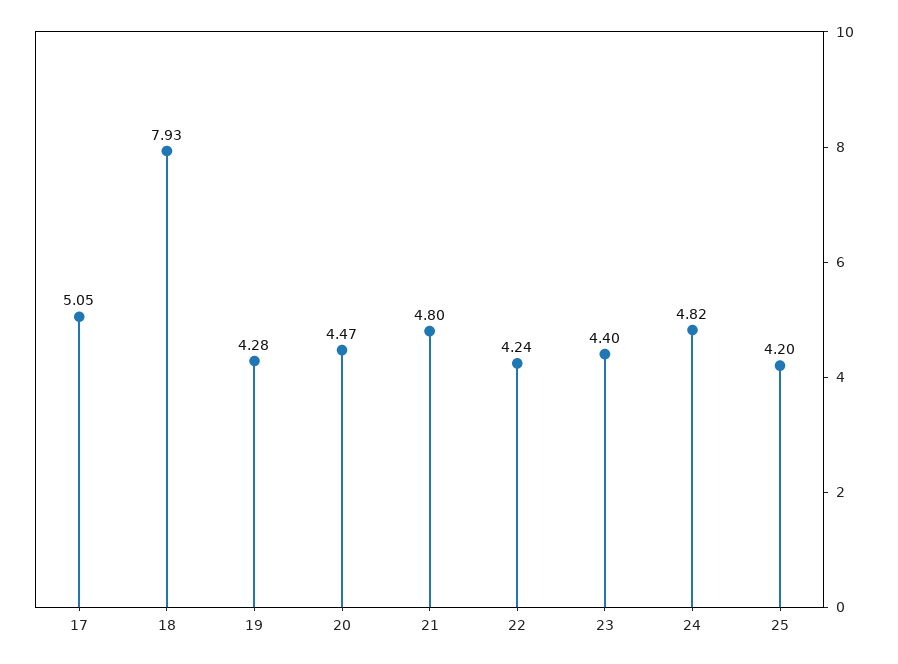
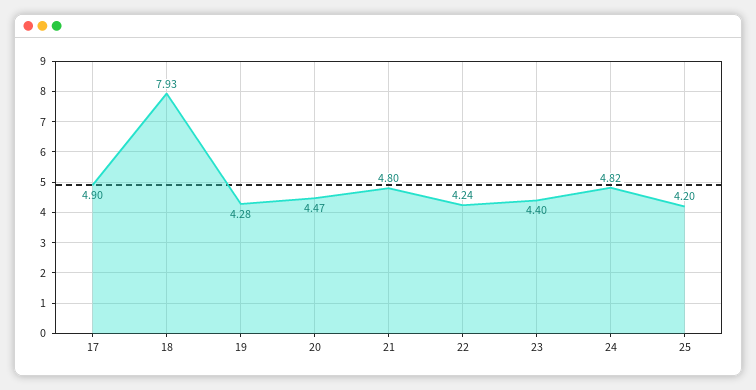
17: 5.05 -> 4.9

